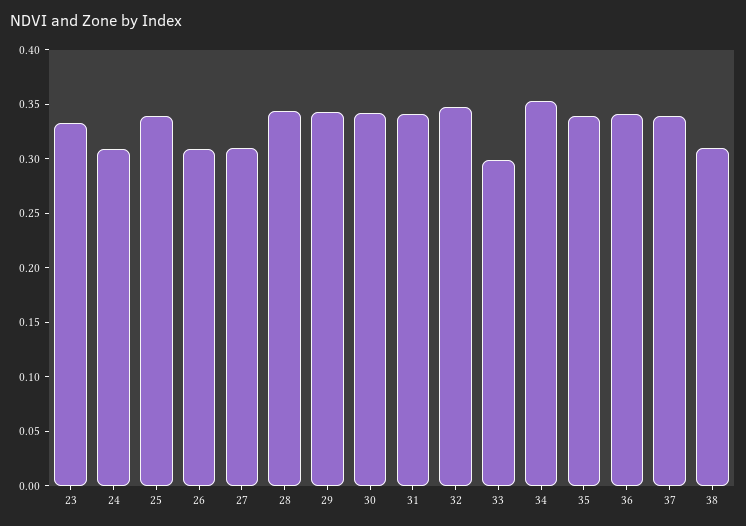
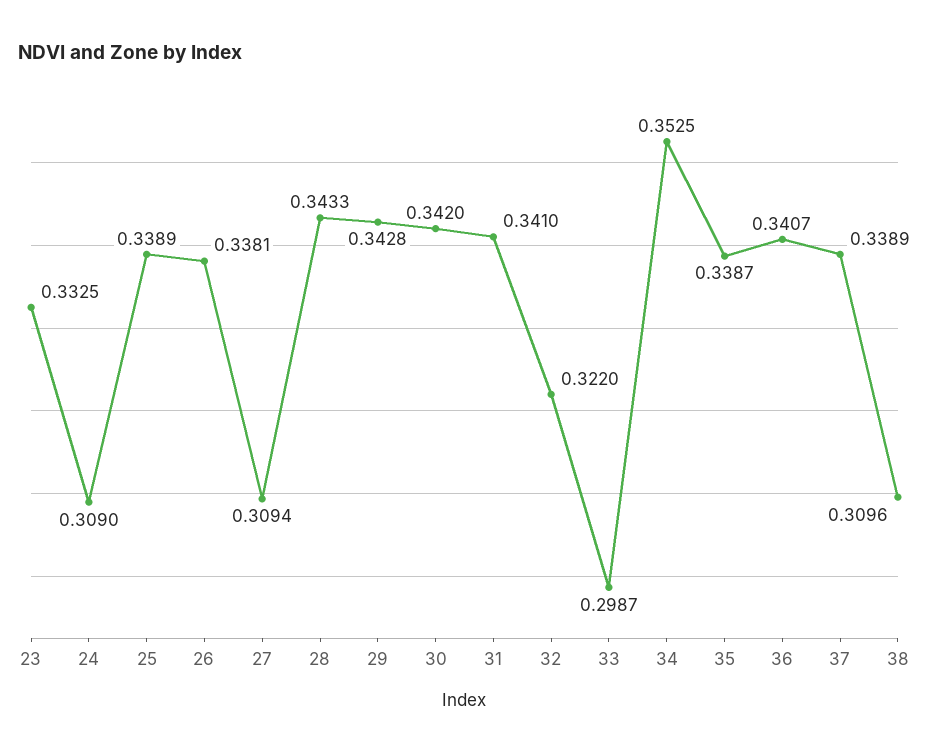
26: 0.31 -> 0.3381
32: 0.35 -> 0.322

